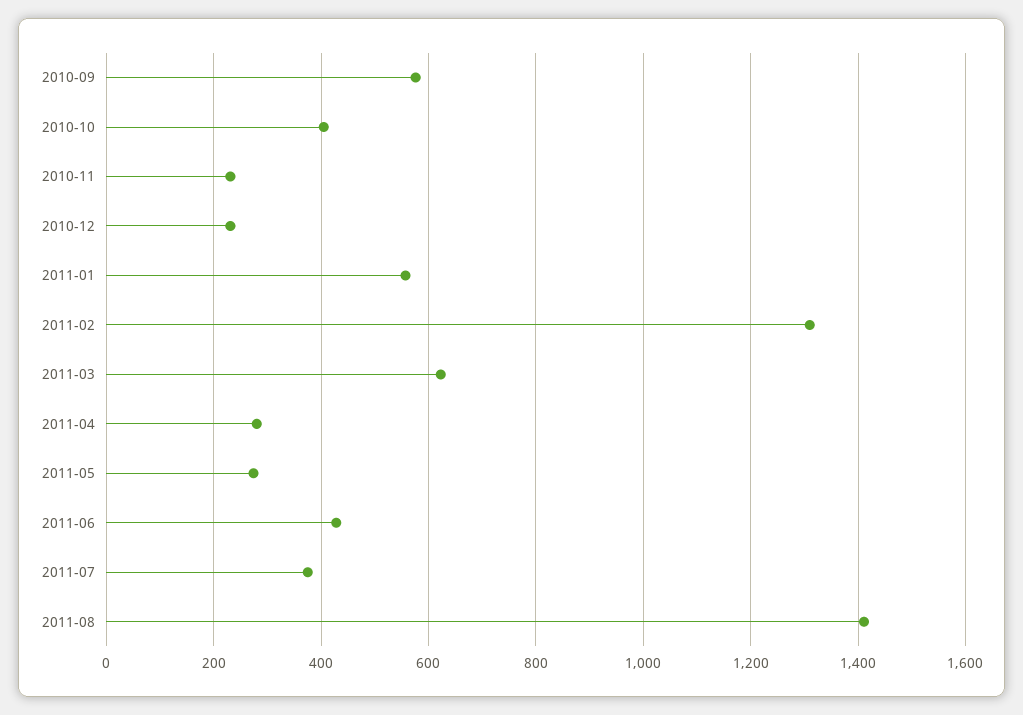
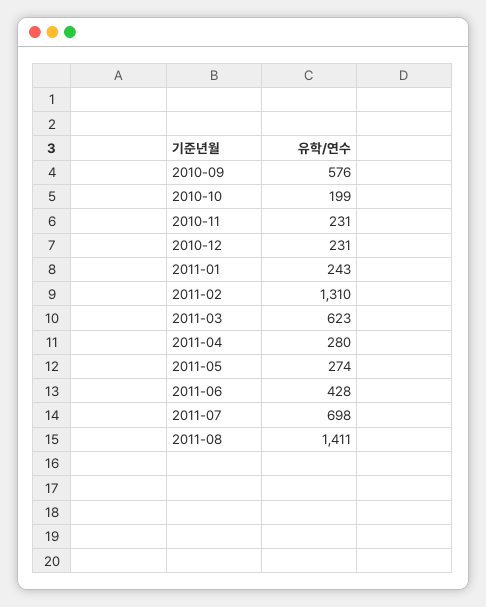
2010-10: 400 -> 199
2011-01: 560 -> 243
2011-07: 380 -> 698

